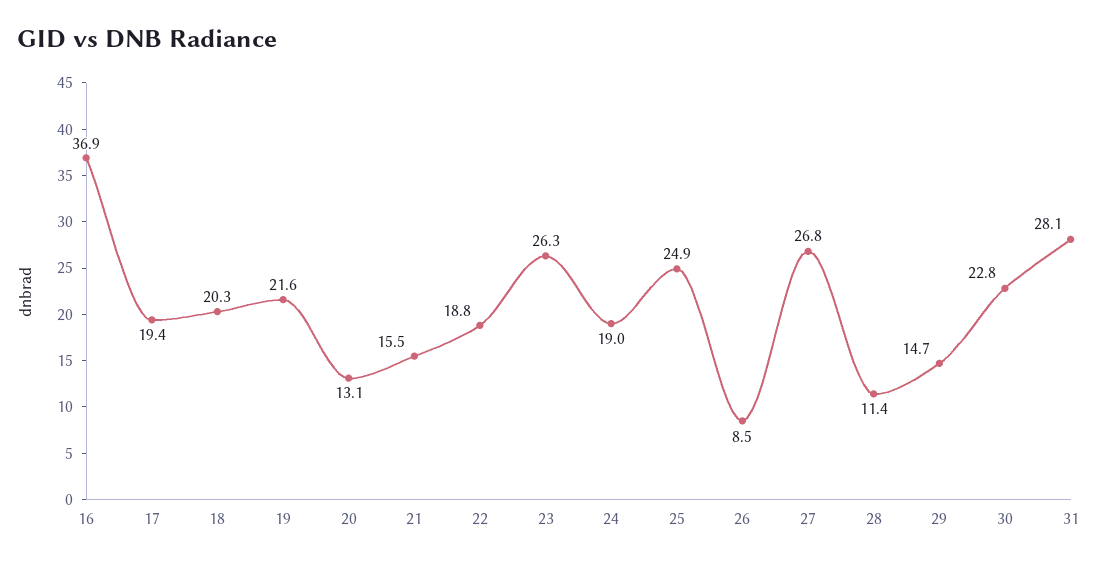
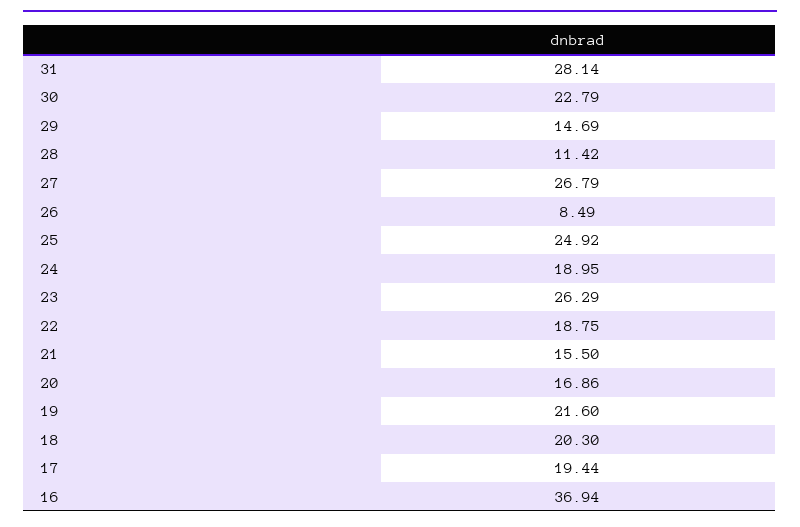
20: 13.1 -> 16.86

